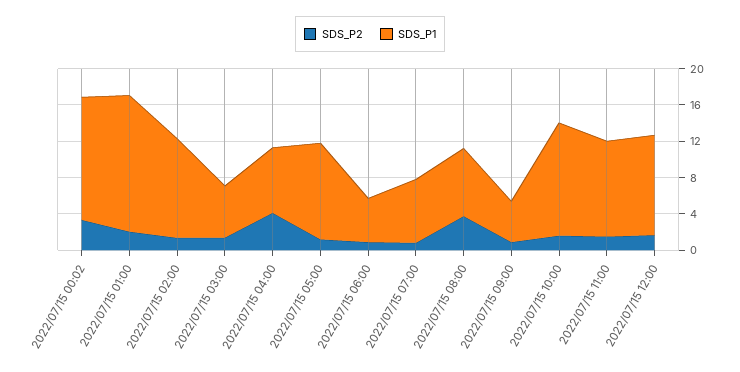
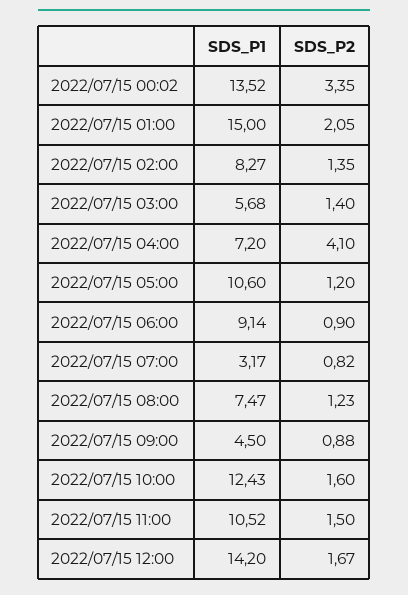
SDS_P1, 2022/07/15 02:00: 11 -> 8.27
SDS_P1, 2022/07/15 06:00: 5 -> 9.14
SDS_P1, 2022/07/15 07:00: 7 -> 3.17
SDS_P2, 2022/07/15 08:00: 4 -> 1.23
SDS_P1, 2022/07/15 12:00: 11 -> 14.2

